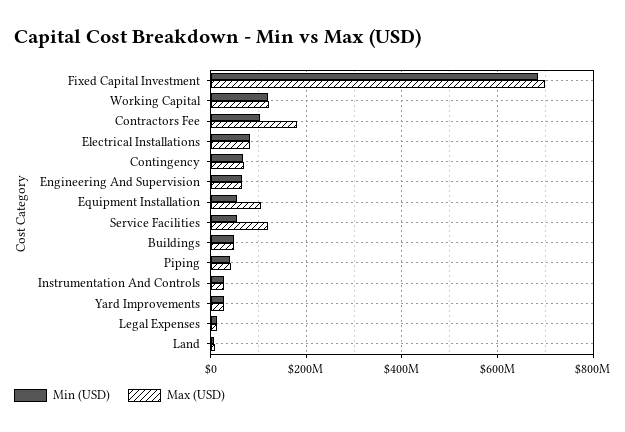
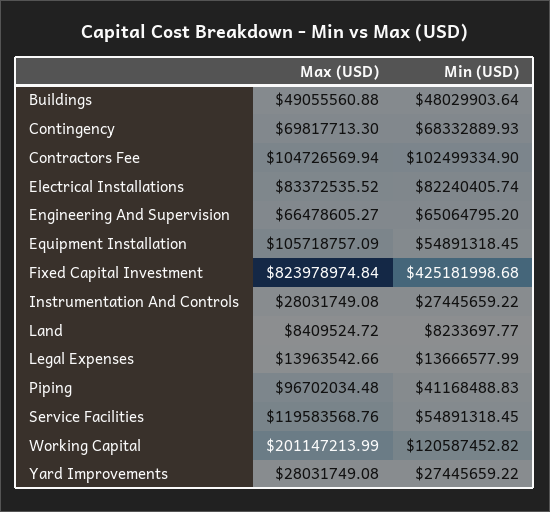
Min (USD), Fixed Capital Investment: 680000000 -> 425181998.68
Max (USD), Fixed Capital Investment: 700000000 -> 823978974.84
Max (USD), Working Capital: 120000000 -> 201147213.99
Max (USD), Contractors Fee: 180000000 -> 104726569.94
Max (USD), Piping: 40000000 -> 96702034.48

